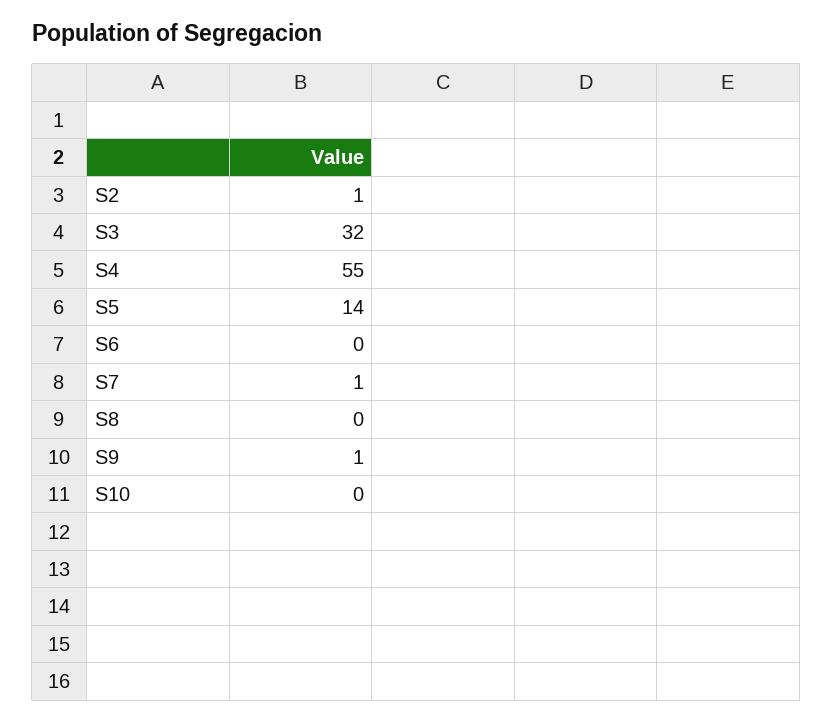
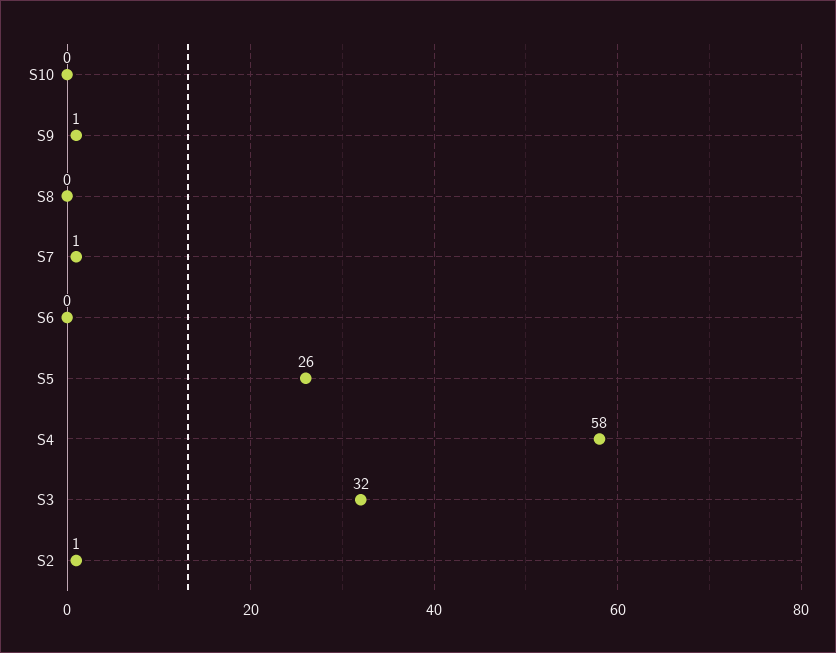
S4: 55 -> 58
S5: 14 -> 26

